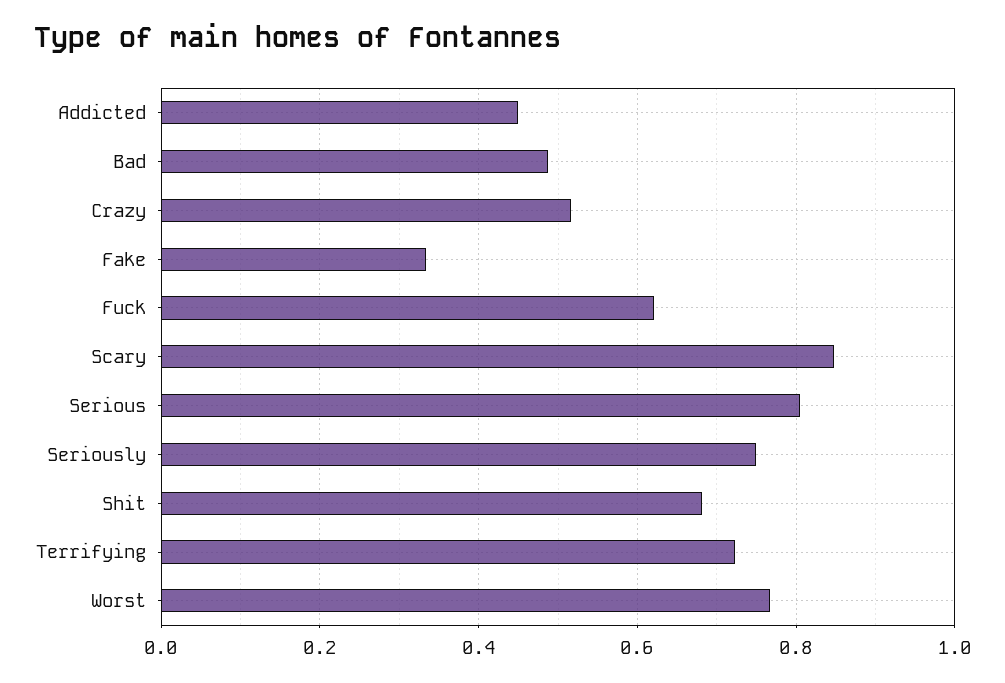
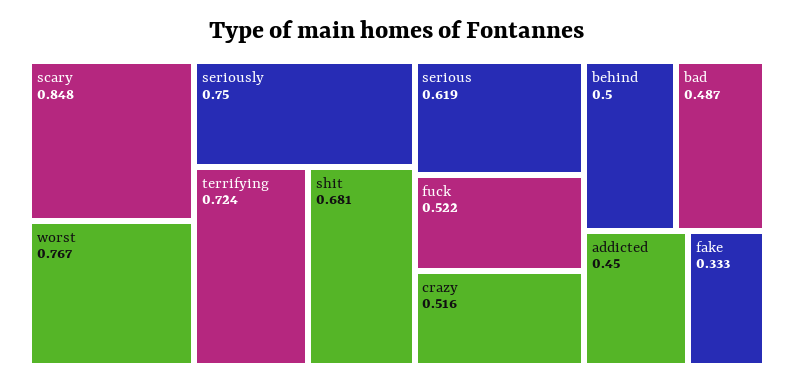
Fuck: 0.62 -> 0.522
Serious: 0.8 -> 0.619
behind: none -> 0.5

